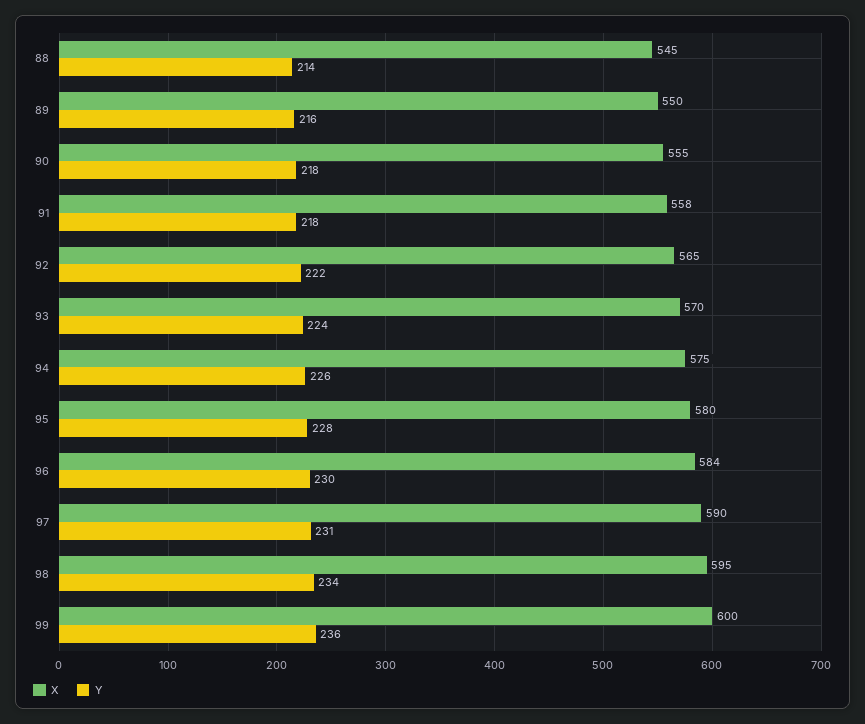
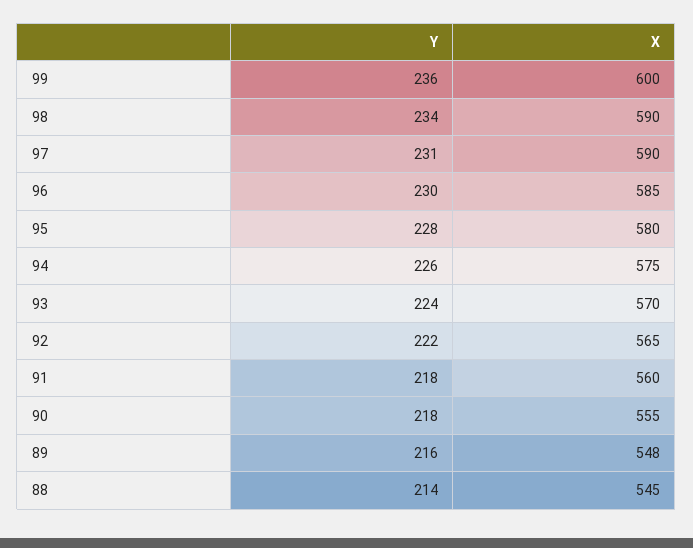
X, 89: 550 -> 548
X, 91: 558 -> 560
X, 96: 584 -> 585
X, 98: 595 -> 590

